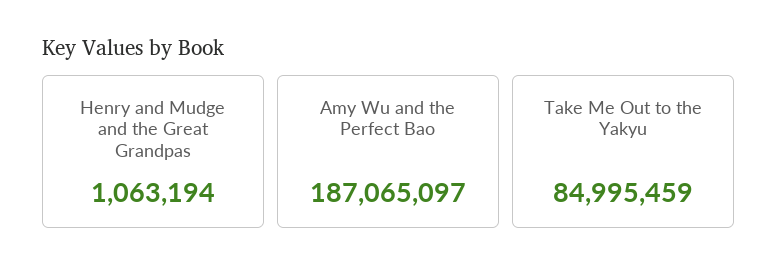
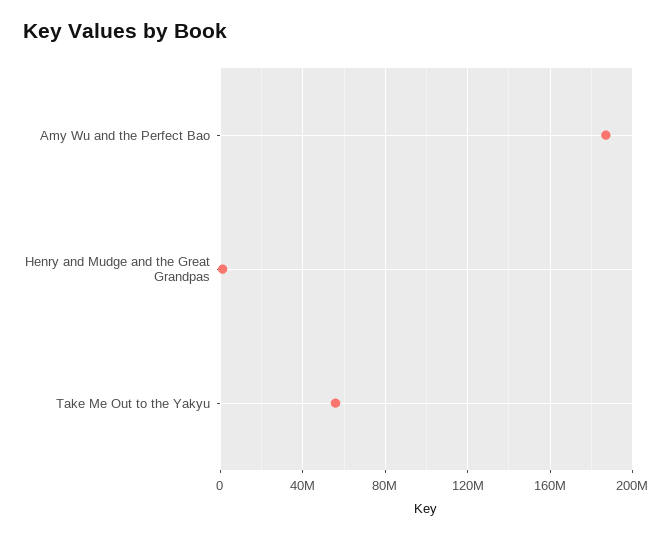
Take Me Out to the Yakyu: 84995459 -> 55000000

